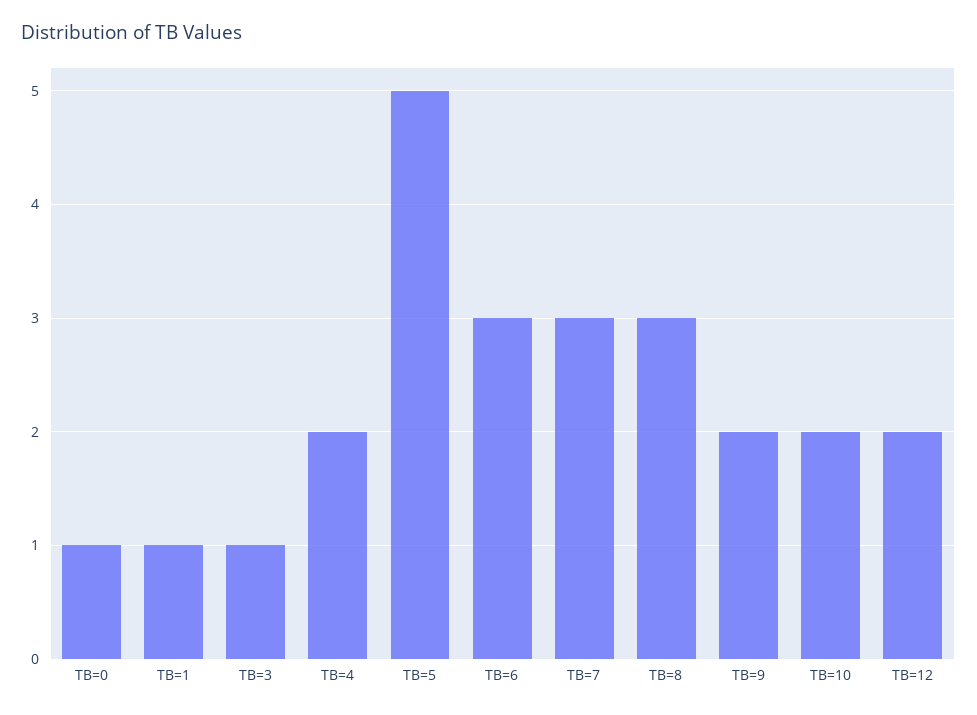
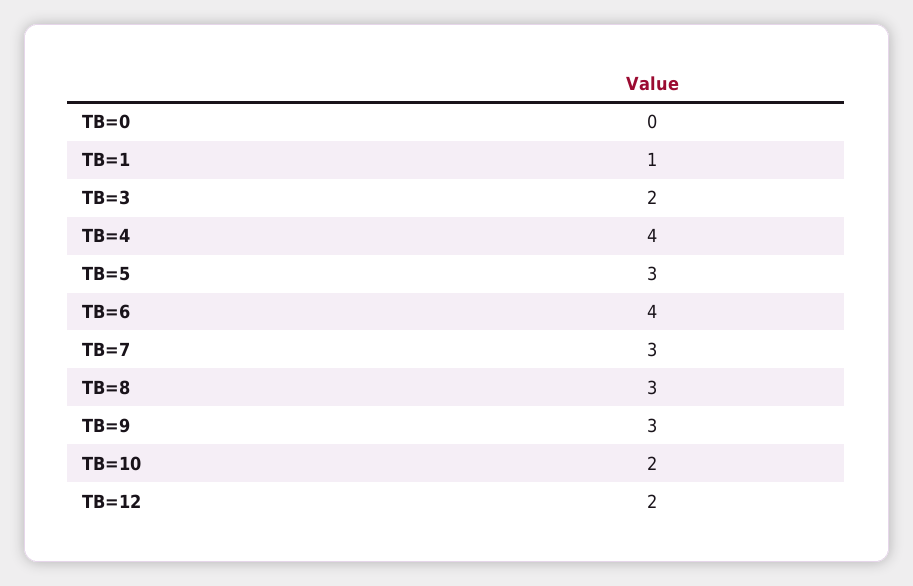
TB=0: 1 -> 0
TB=3: 1 -> 2
TB=4: 2 -> 4
TB=5: 5 -> 3
TB=6: 3 -> 4
TB=9: 2 -> 3

